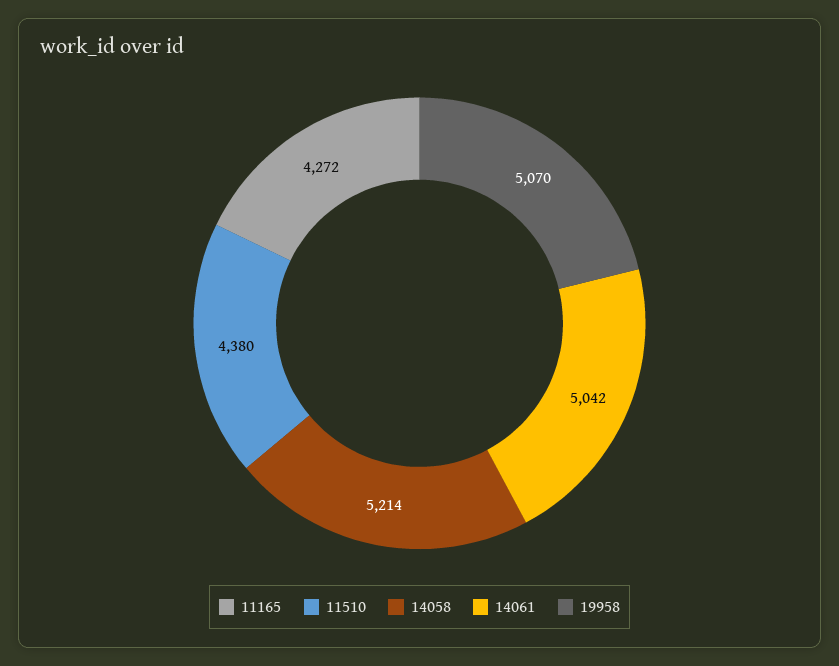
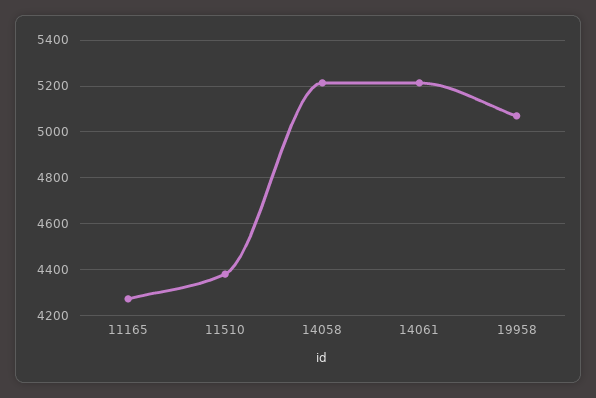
14061: 5042 -> 5200

